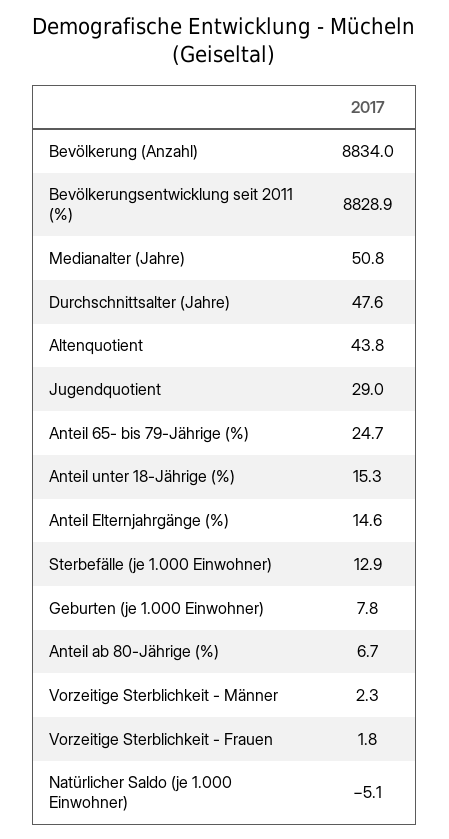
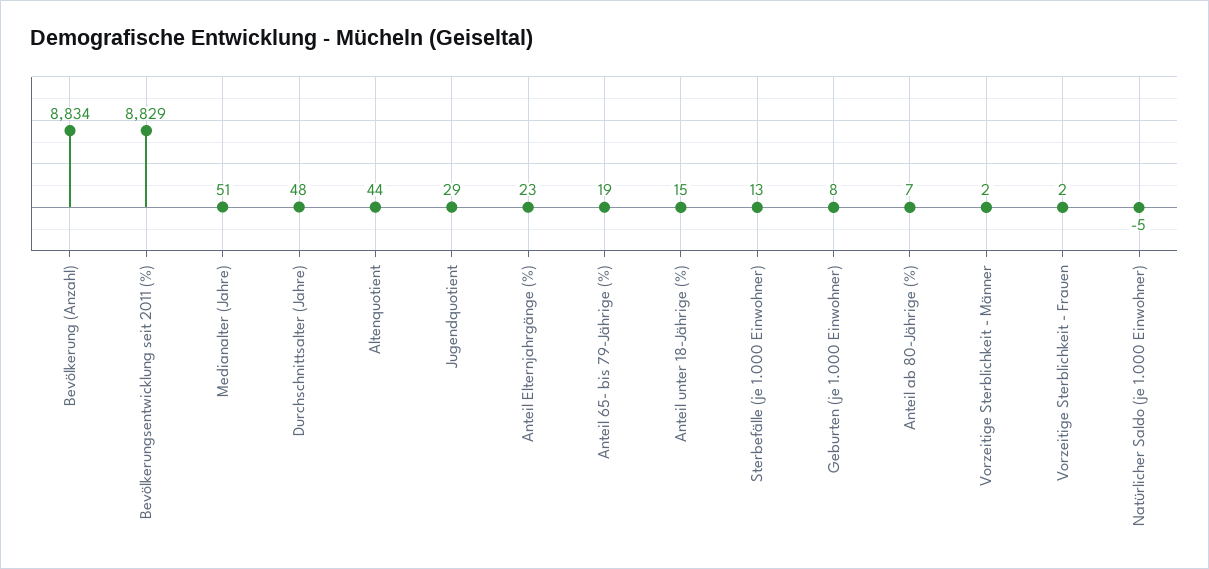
Anteil 65- bis 79-Jährige (%): 24.7 -> 19
Anteil Elternjahrgänge (%): 14.6 -> 23

